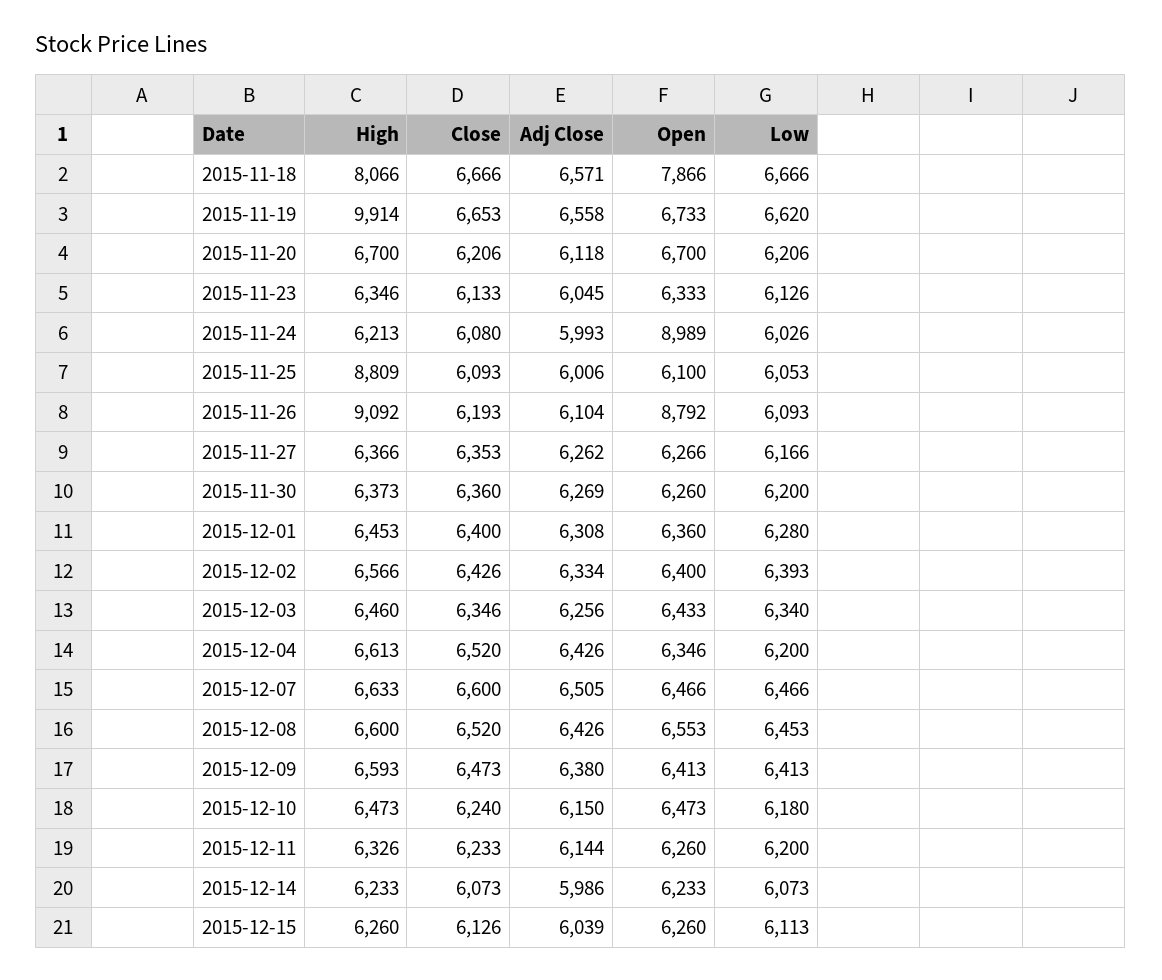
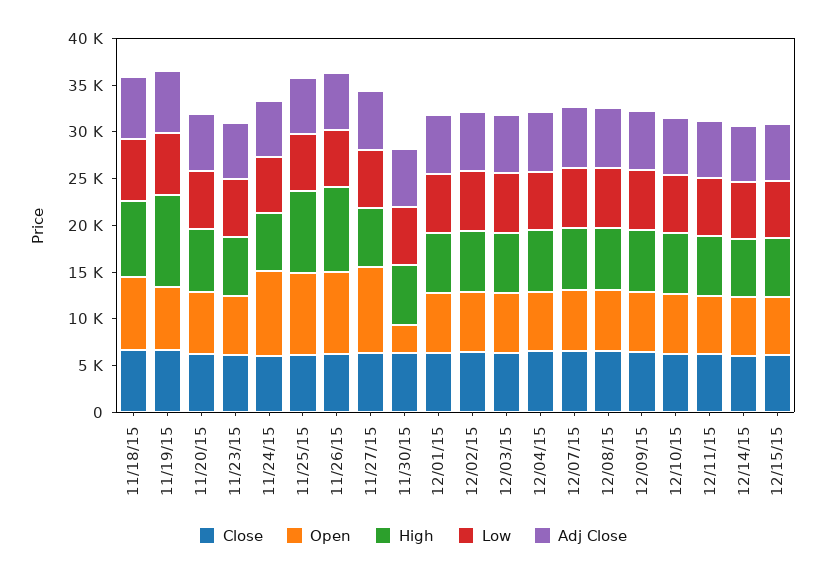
Open, 2015-11-25: 6100 -> 9000
Open, 2015-11-27: 6266 -> 9000
Open, 2015-11-30: 6260 -> 3000

